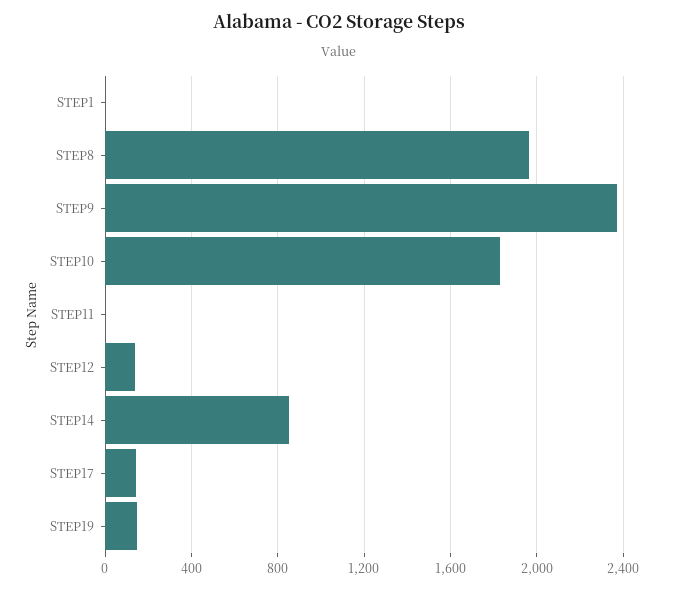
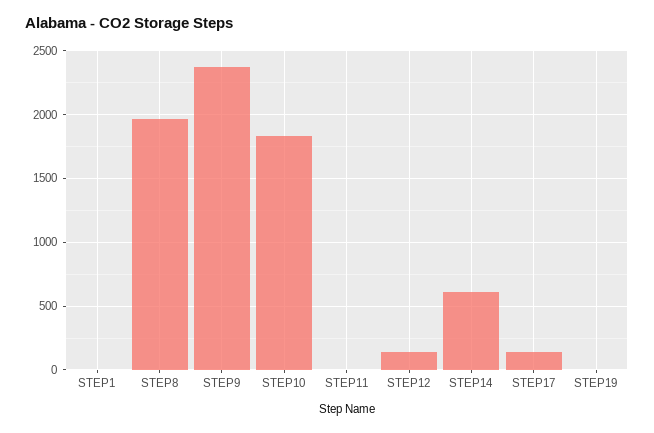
STEP14: 850 -> 600
STEP19: 150 -> 0

